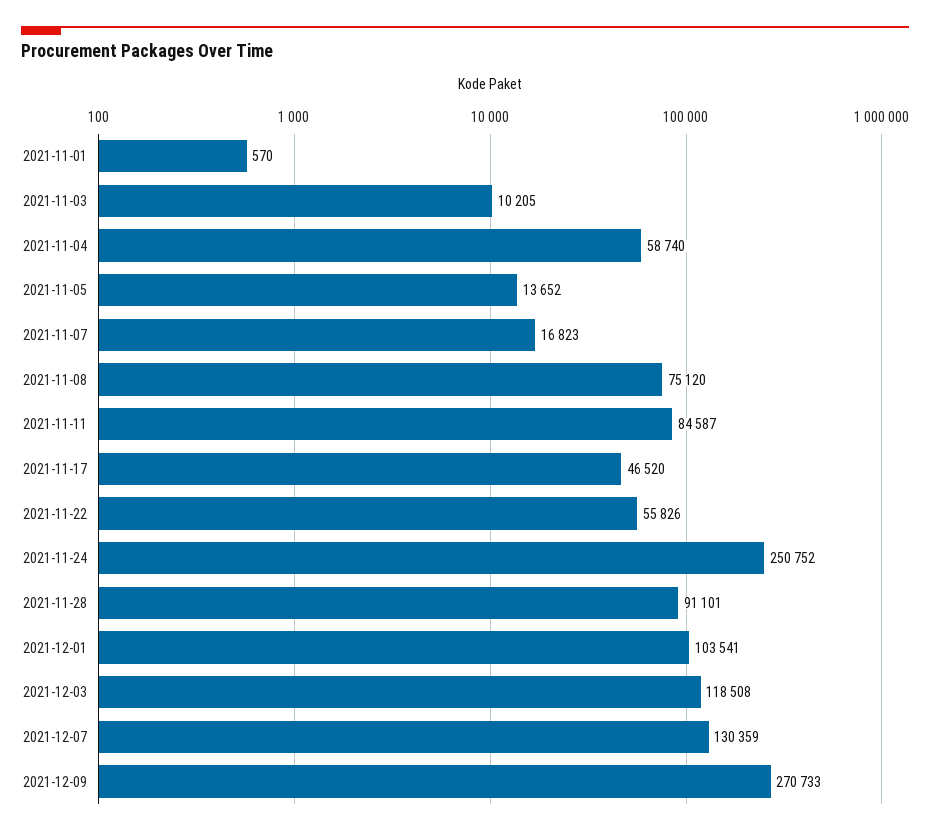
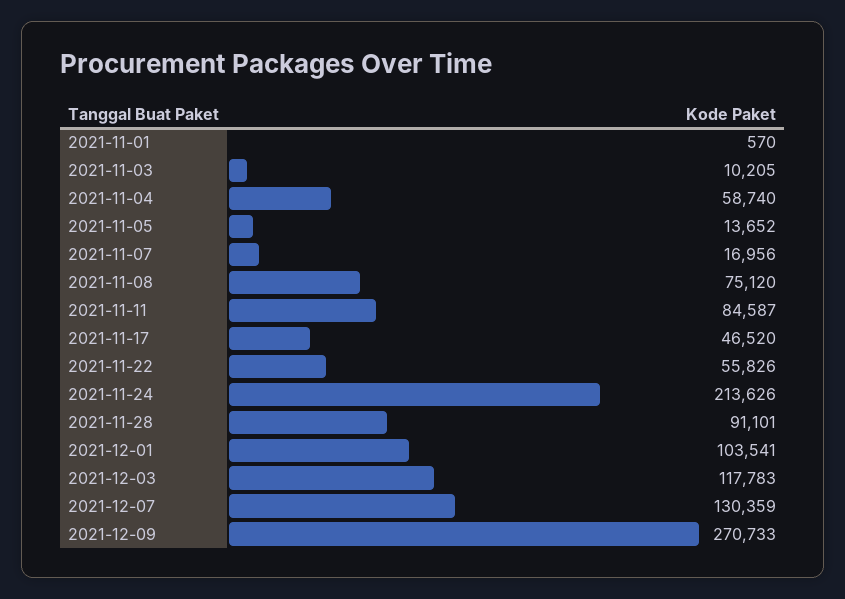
2021-11-07: 16823 -> 16956
2021-11-24: 250752 -> 213626
2021-12-03: 118508 -> 117783

